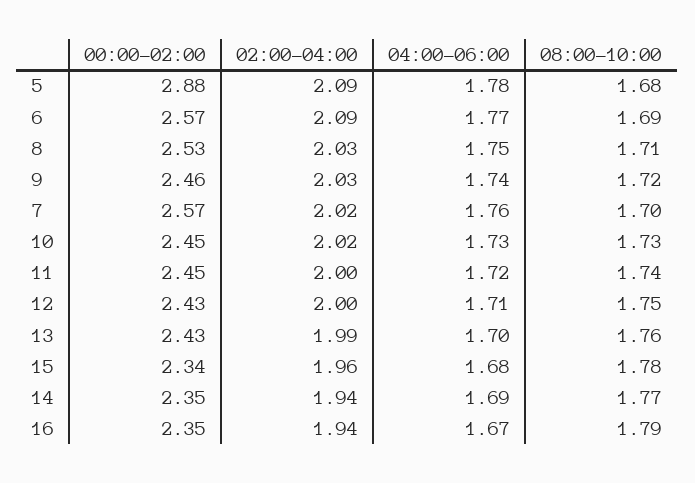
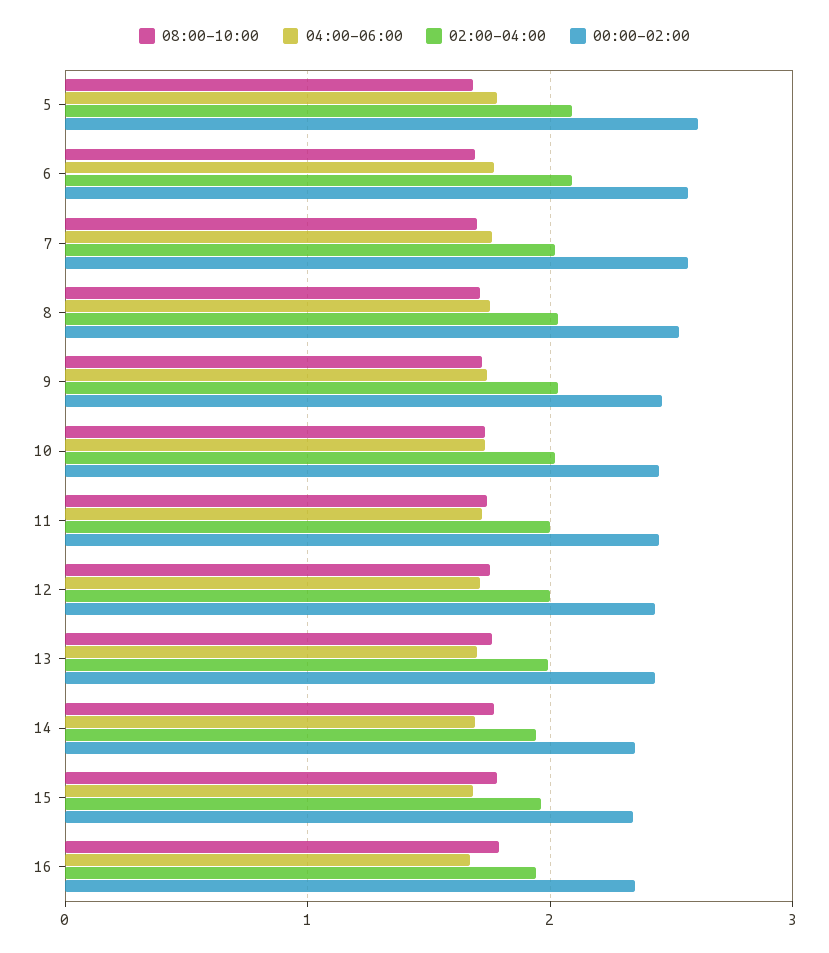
00:00-02:00, 5: 2.88 -> 2.6

